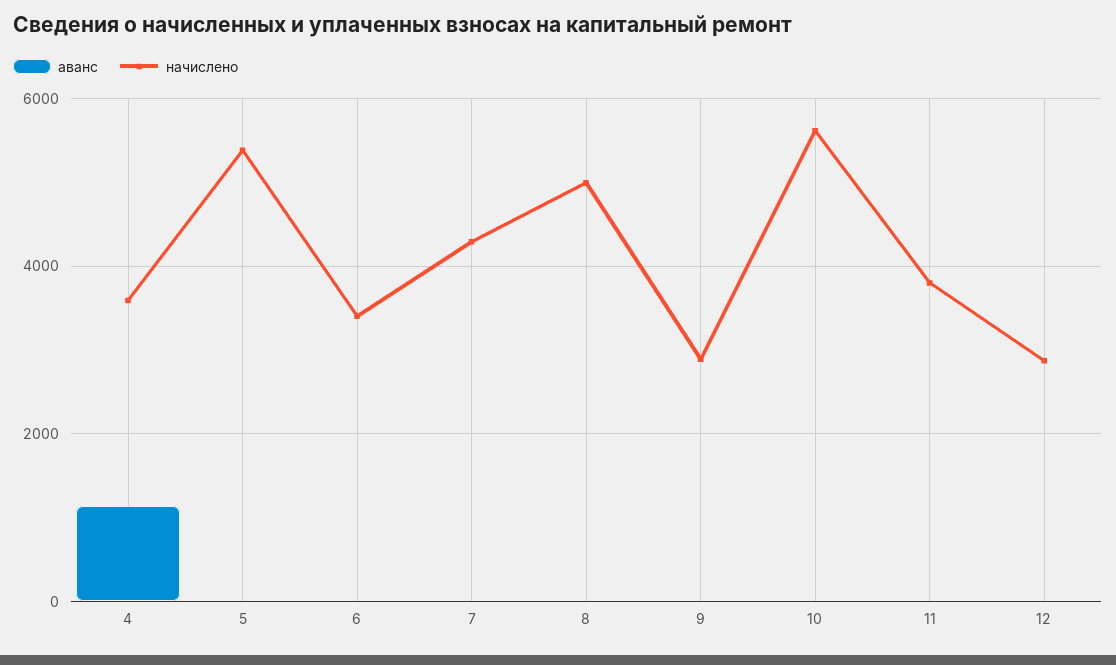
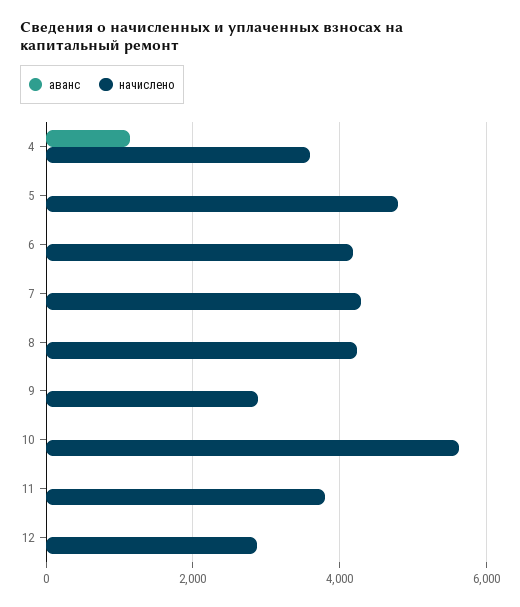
начислено, 5: 5400 -> 4800
начислено, 6: 3400 -> 4200
начислено, 8: 5000 -> 4200

